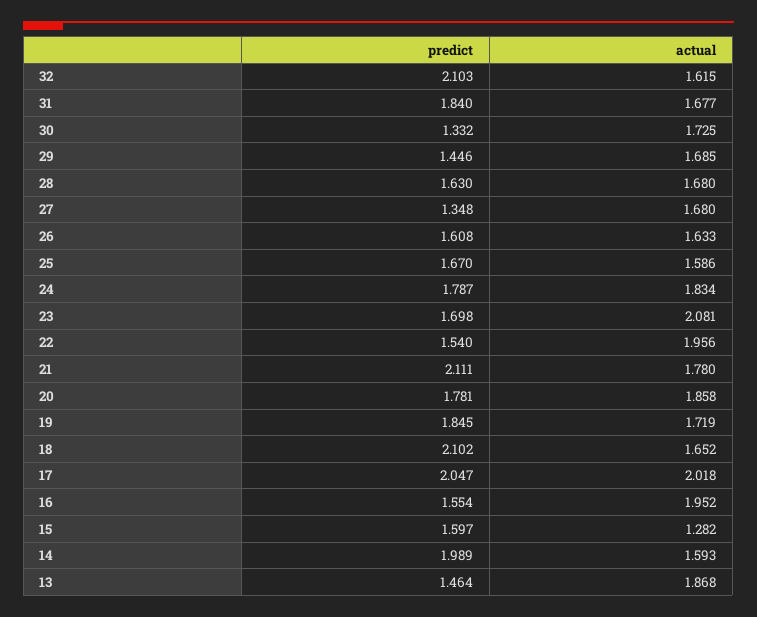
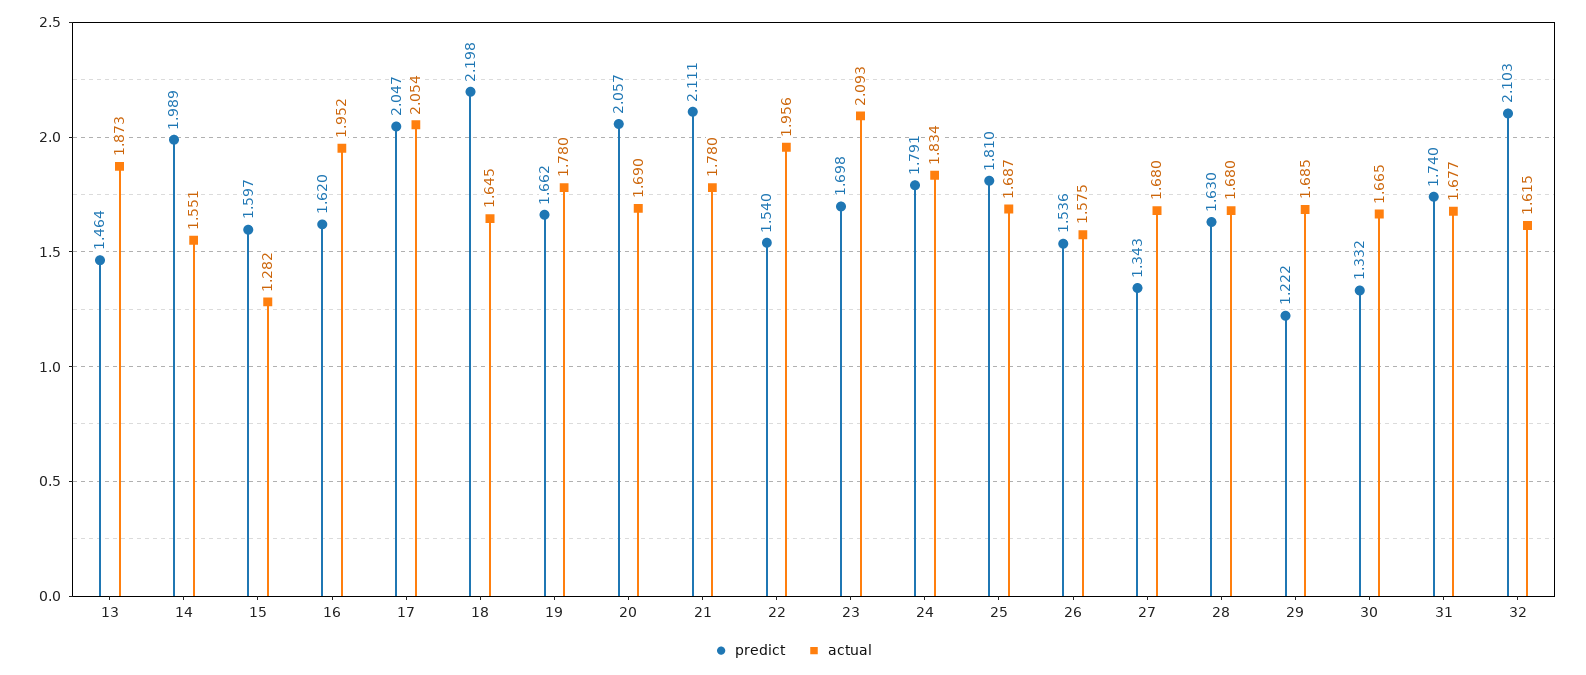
predict, 31: 1.84 -> 1.74
actual, 30: 1.725 -> 1.665
predict, 29: 1.446 -> 1.222
predict, 27: 1.348 -> 1.343
predict, 26: 1.608 -> 1.536
actual, 26: 1.633 -> 1.575
predict, 25: 1.67 -> 1.81
actual, 25: 1.586 -> 1.687
predict, 24: 1.787 -> 1.791
actual, 23: 2.081 -> 2.093
predict, 20: 1.781 -> 2.057
actual, 20: 1.858 -> 1.69
predict, 19: 1.845 -> 1.662
actual, 19: 1.719 -> 1.78
predict, 18: 2.102 -> 2.198
actual, 18: 1.652 -> 1.645
actual, 17: 2.018 -> 2.054
predict, 16: 1.554 -> 1.62
actual, 14: 1.593 -> 1.551
actual, 13: 1.868 -> 1.873

